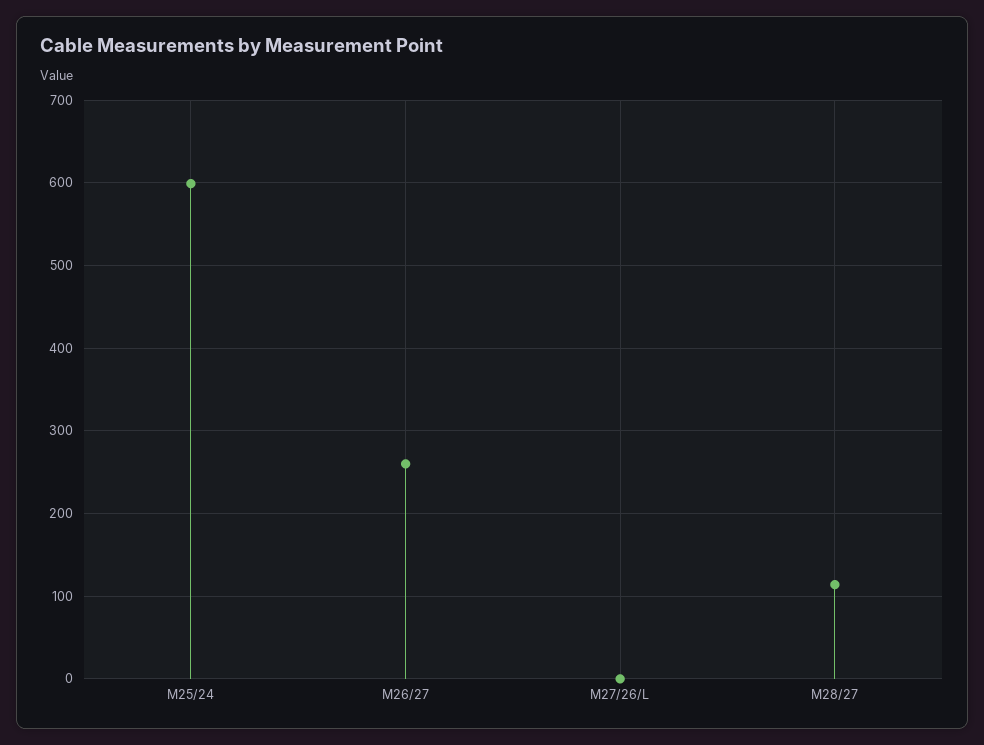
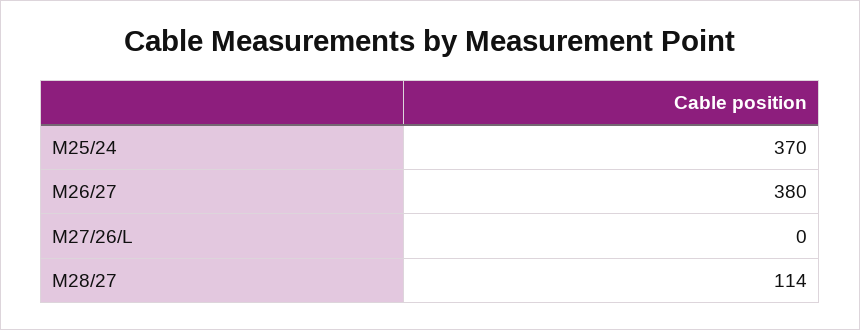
M25/24: 600 -> 370
M26/27: 260 -> 380

